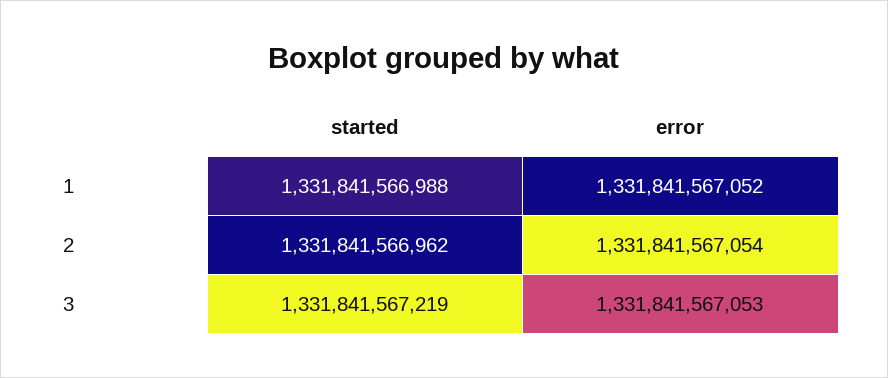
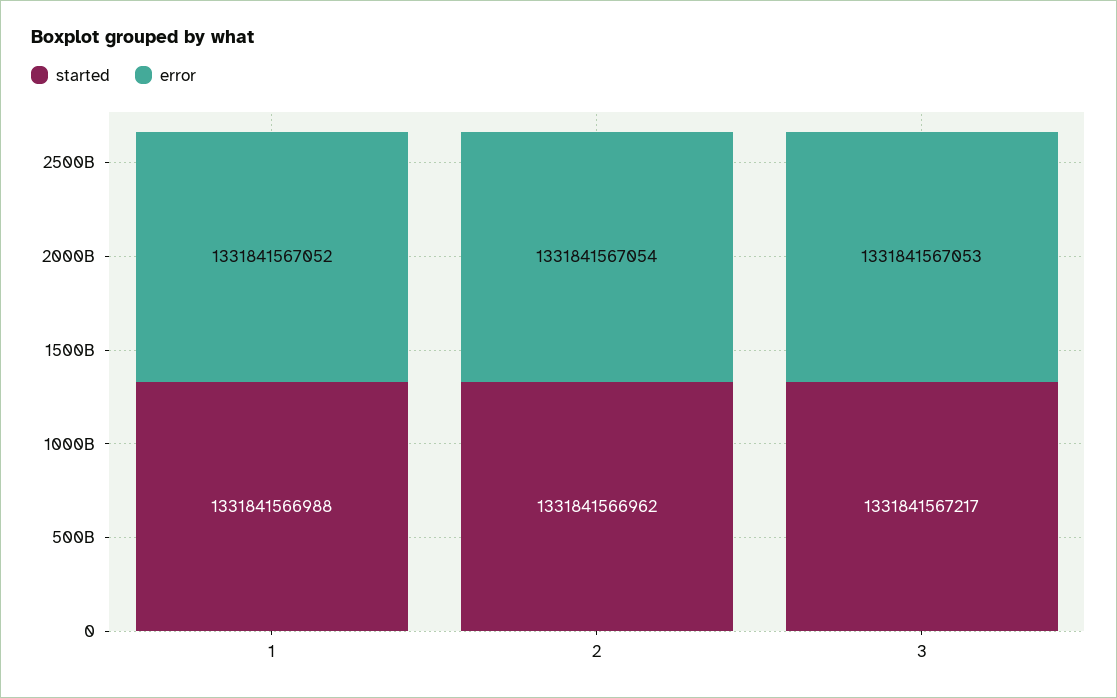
started, 3: 1331841567219 -> 1331841567217

